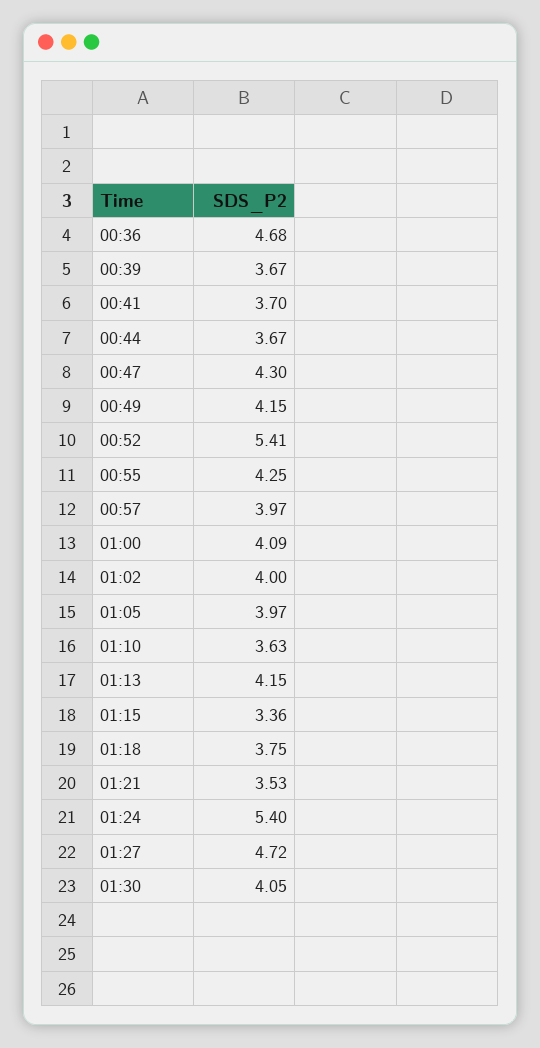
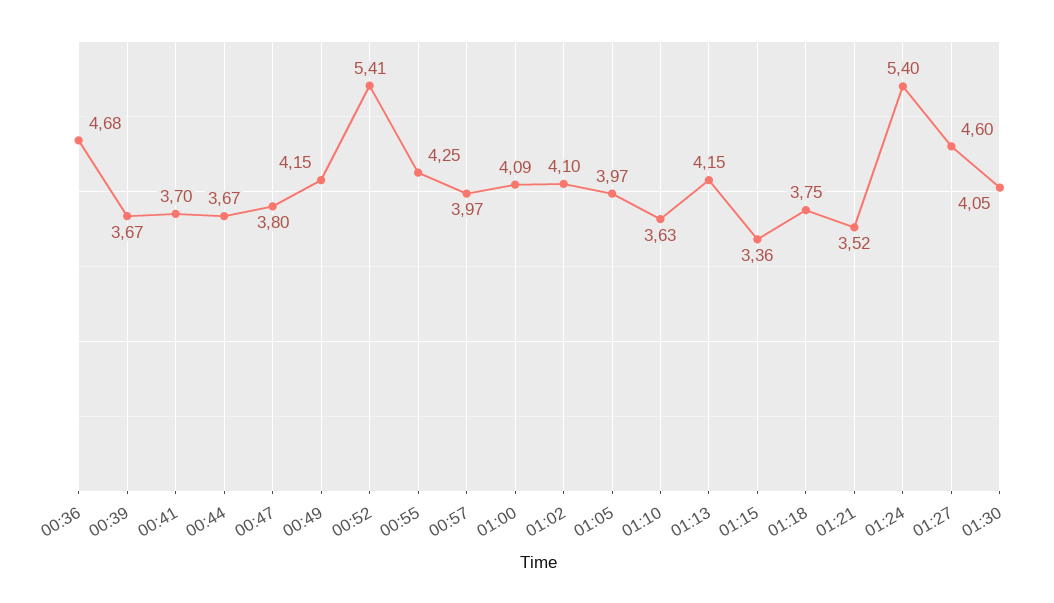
00:47: 4.3 -> 3.8
01:02: 4 -> 4.1
01:21: 3.53 -> 3.52
01:27: 4.72 -> 4.6

